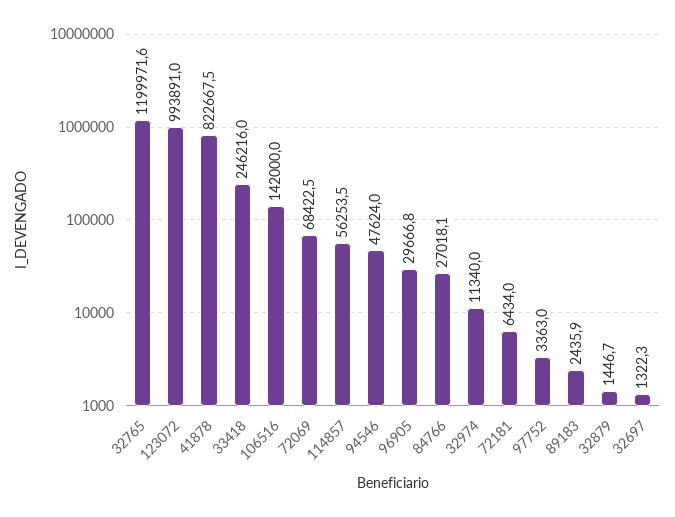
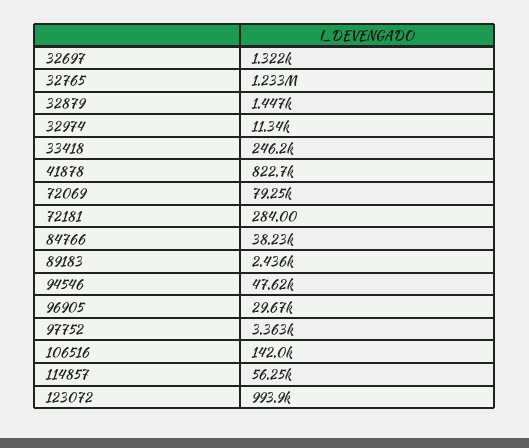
32765: 1199971.6 -> 1233000
72069: 68422.5 -> 79250
84766: 27018.1 -> 38230
72181: 6434 -> 284

